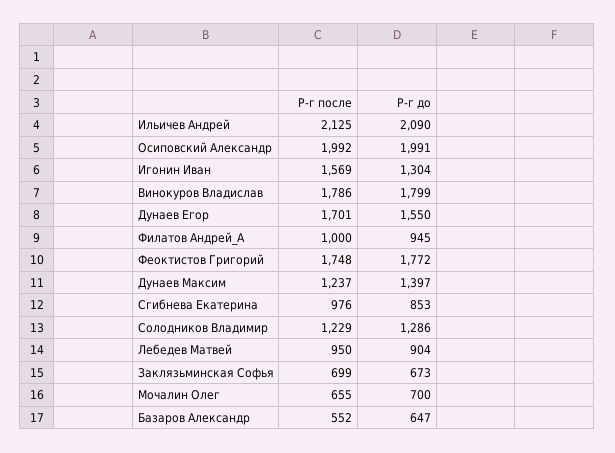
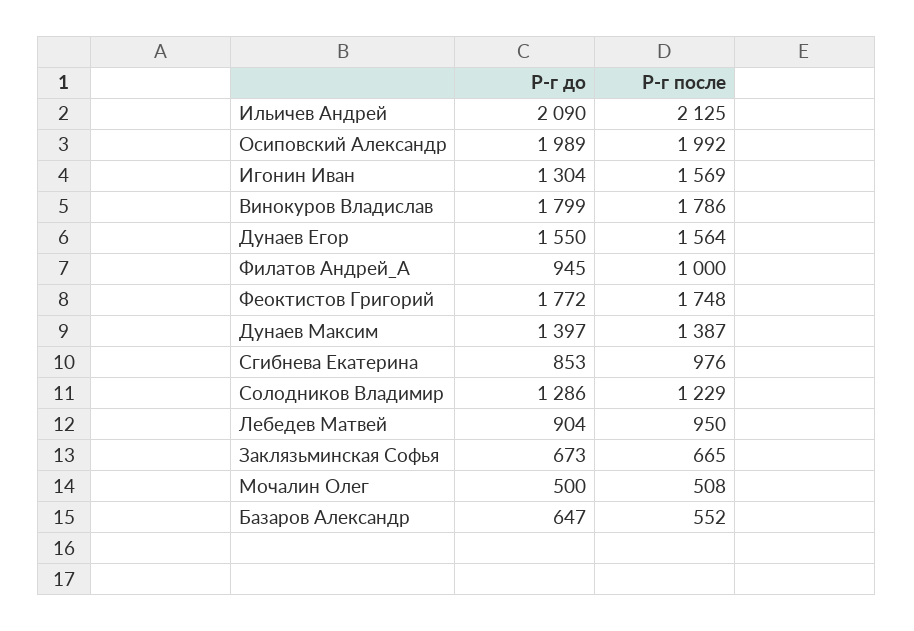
Р-г до, Осиповский Александр: 1991 -> 1989
Р-г после, Дунаев Егор: 1701 -> 1564
Р-г после, Дунаев Максим: 1237 -> 1387
Р-г после, Заклязьминская Софья: 699 -> 665
Р-г после, Мочалин Олег: 655 -> 508
Р-г до, Мочалин Олег: 700 -> 500

